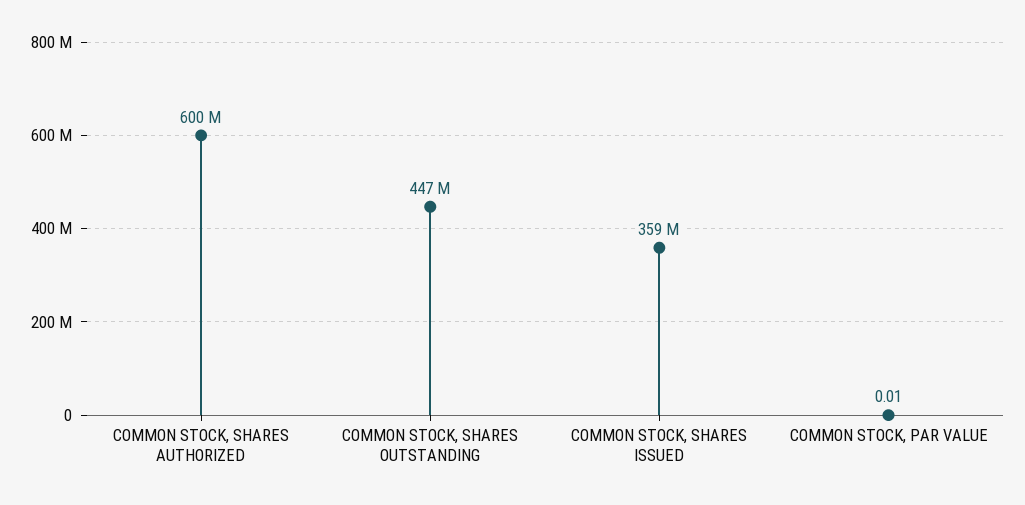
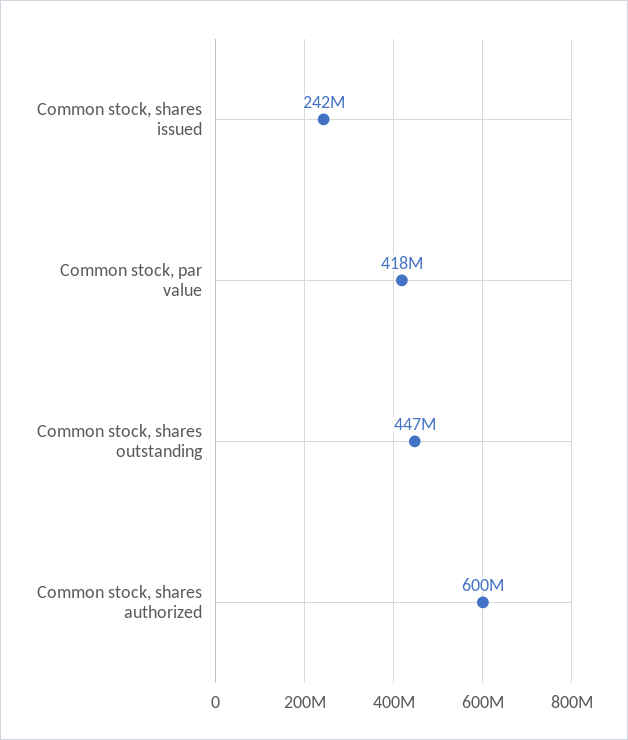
COMMON STOCK, SHARES ISSUED: 359000000 -> 242000000
COMMON STOCK, PAR VALUE: 0.01 -> 418000000

